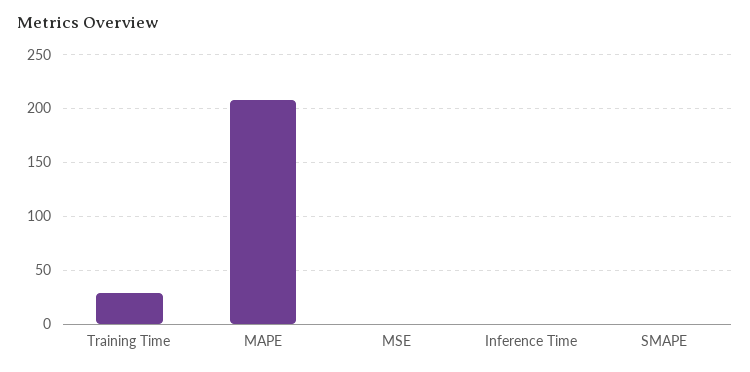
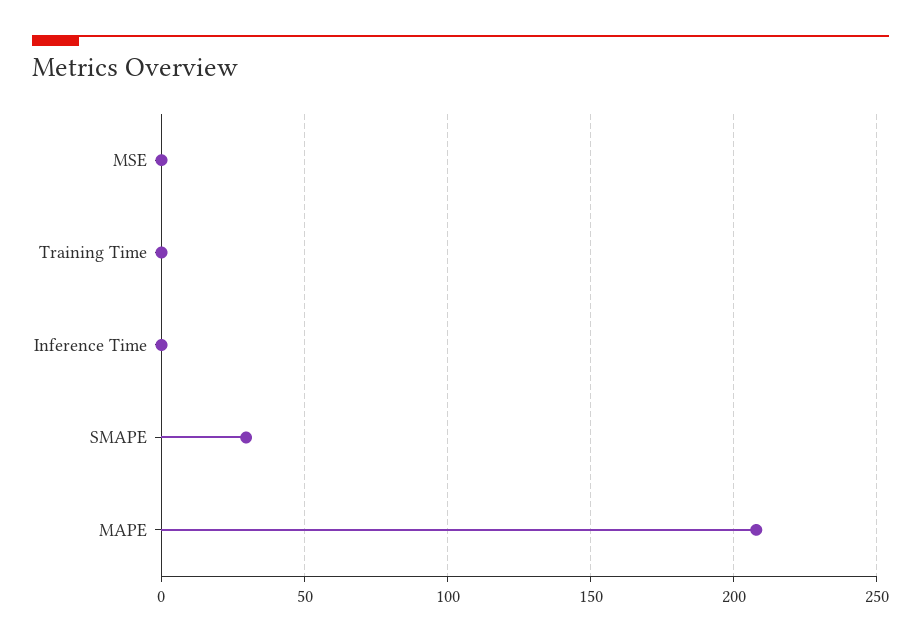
Training Time: 30 -> 0
SMAPE: 0 -> 30

